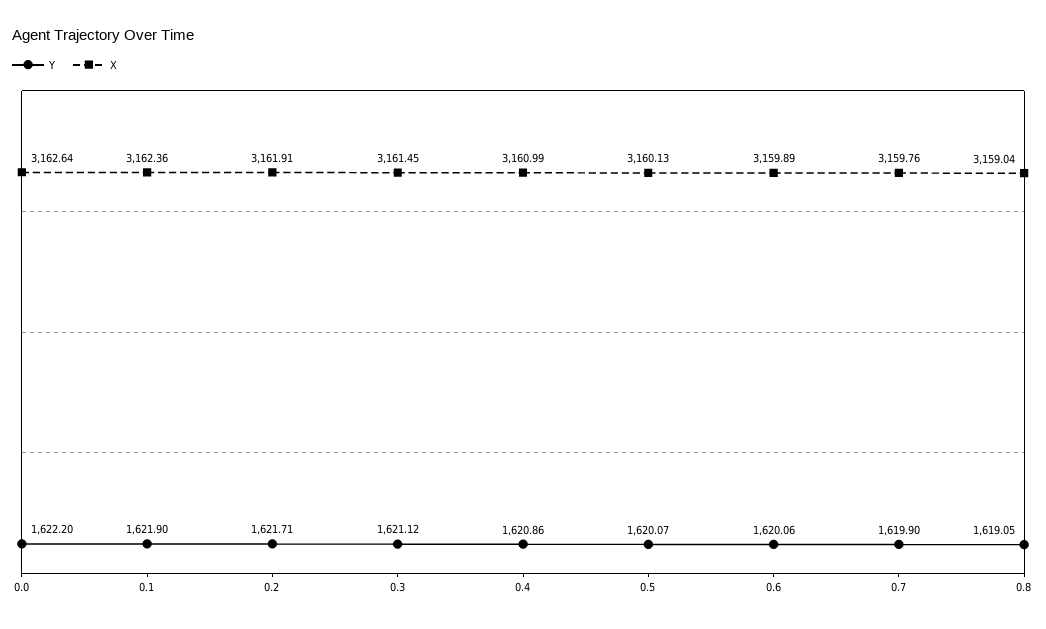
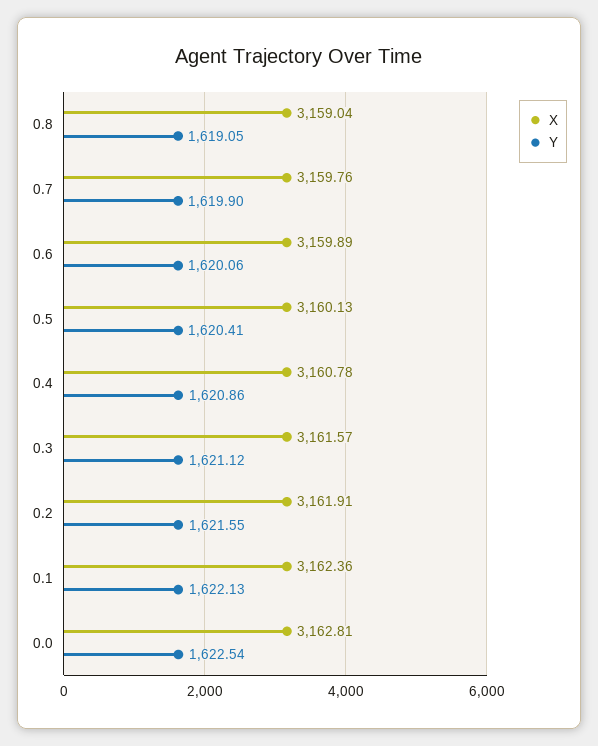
Y, 0.0: 1622.2 -> 1622.54
X, 0.0: 3162.64 -> 3162.81
Y, 0.1: 1621.9 -> 1622.13
Y, 0.2: 1621.71 -> 1621.55
X, 0.3: 3161.45 -> 3161.57
X, 0.4: 3160.99 -> 3160.78
Y, 0.5: 1620.07 -> 1620.41

